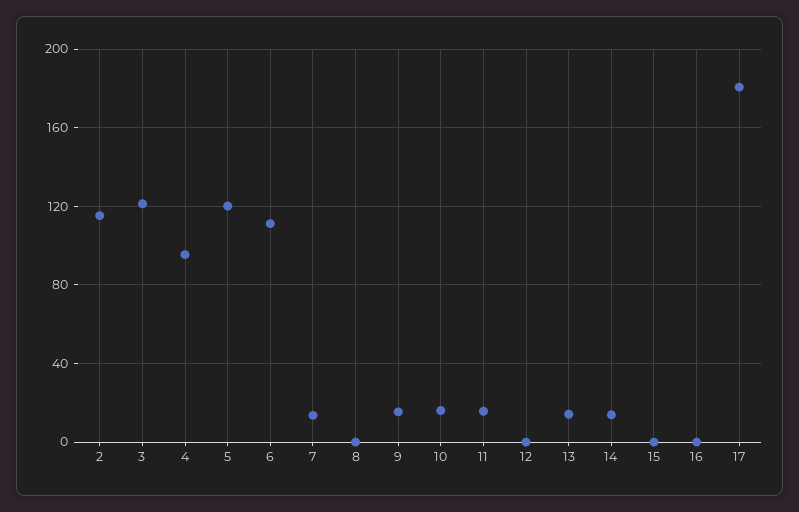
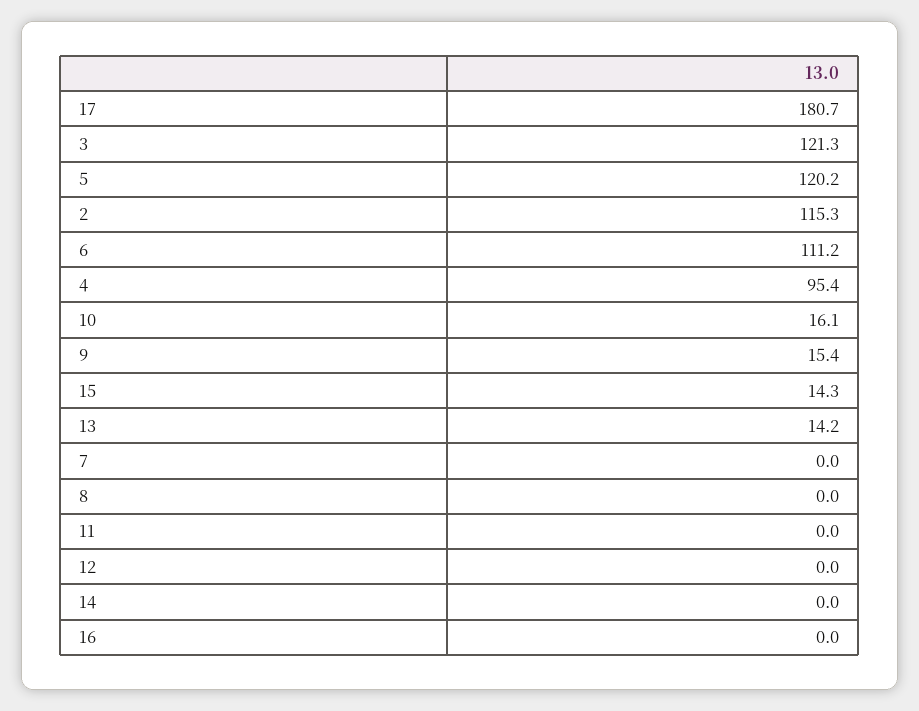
7: 15 -> 0
11: 15 -> 0
14: 15 -> 0
15: 0 -> 14.3

